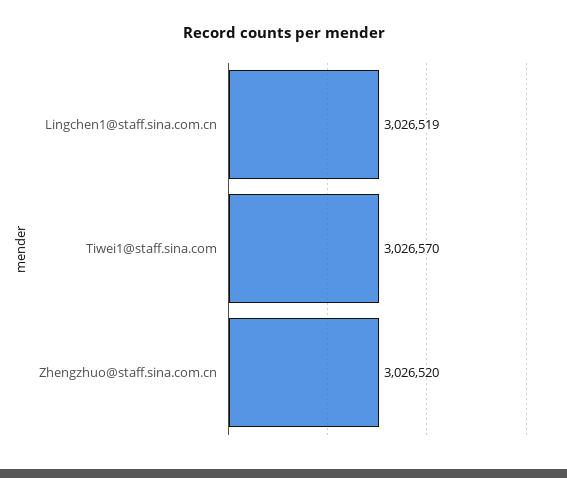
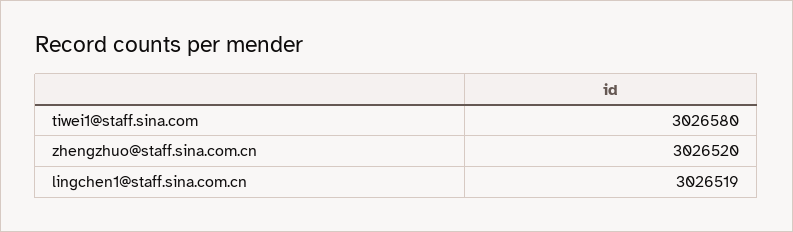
Tiwei1@staff.sina.com: 3026570 -> 3026580

